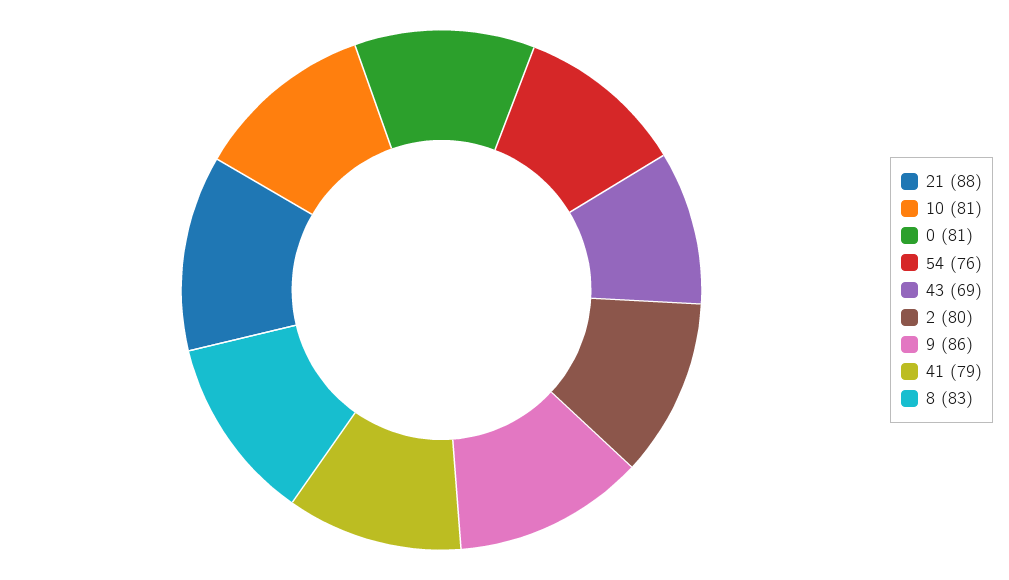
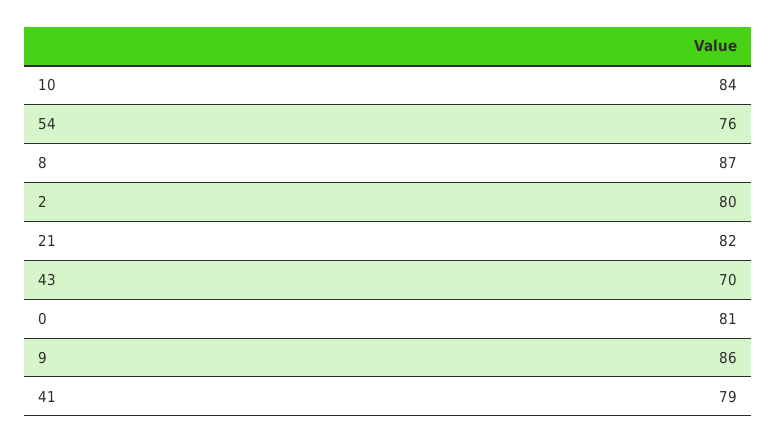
21: 88 -> 82
10: 81 -> 84
43: 69 -> 70
8: 83 -> 87

